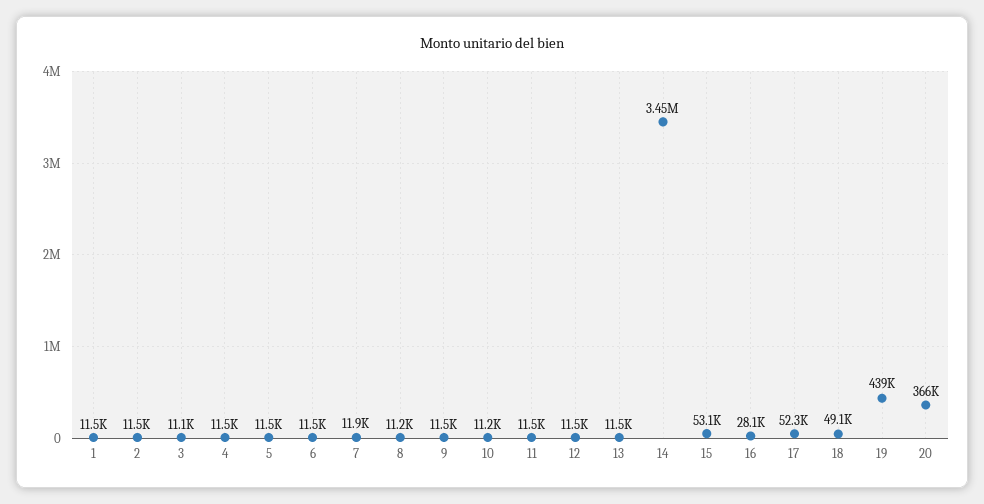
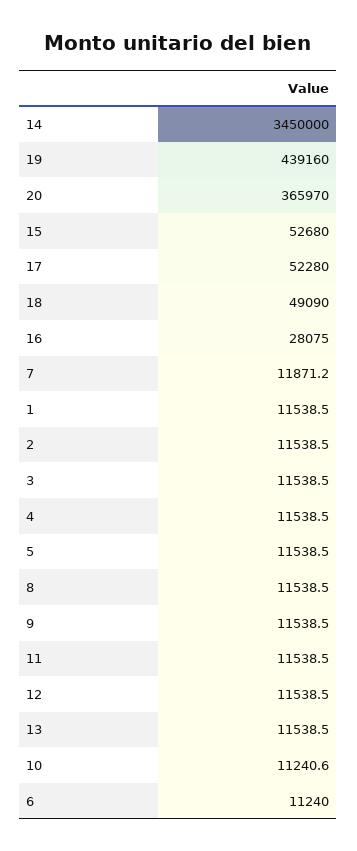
3: 11100 -> 11538.5
6: 11500 -> 11240
8: 11200 -> 11538.5
15: 53100 -> 52680

